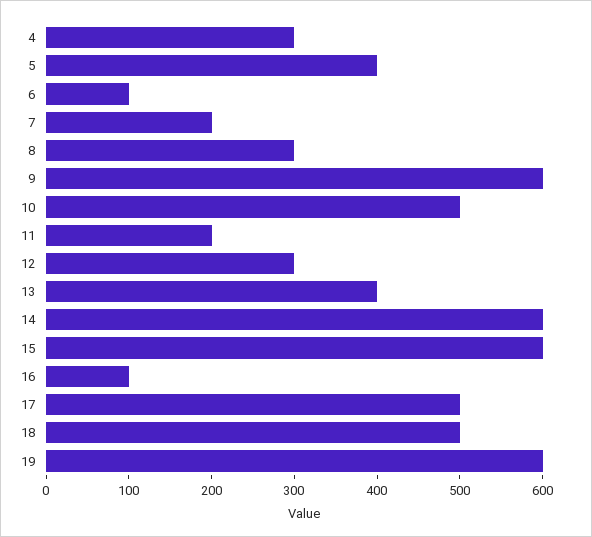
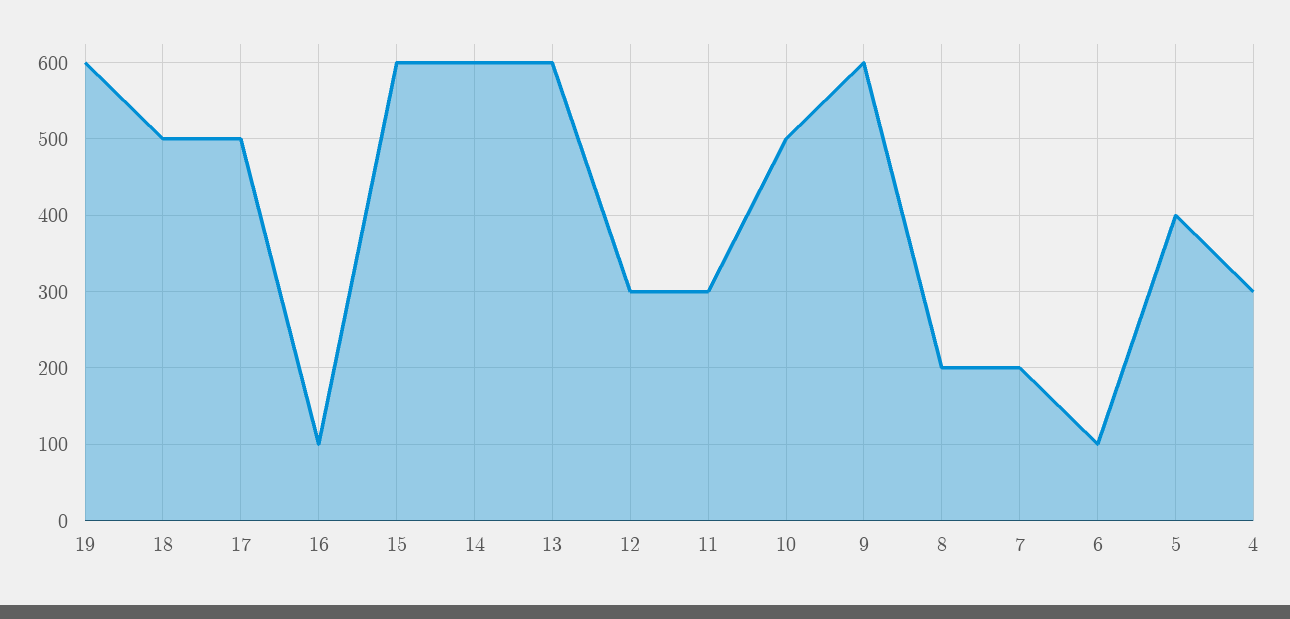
8: 300 -> 200
11: 200 -> 300
13: 400 -> 600

